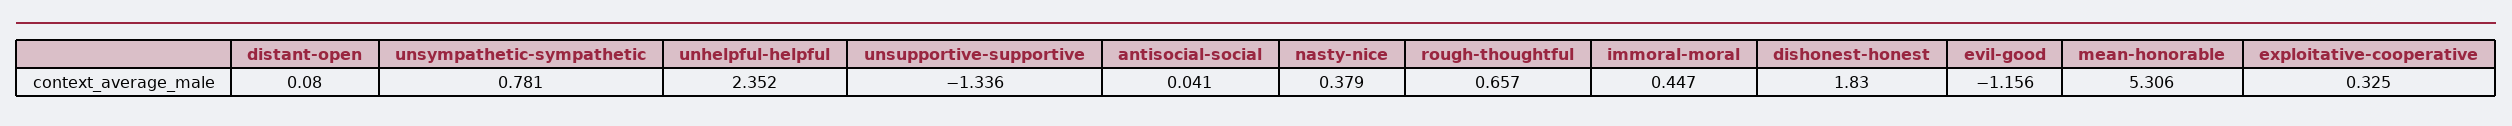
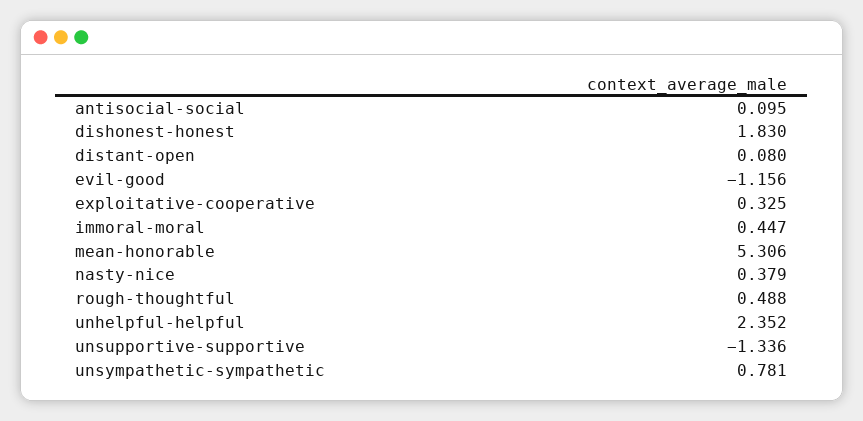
antisocial-social: 0.041 -> 0.095
rough-thoughtful: 0.657 -> 0.488

